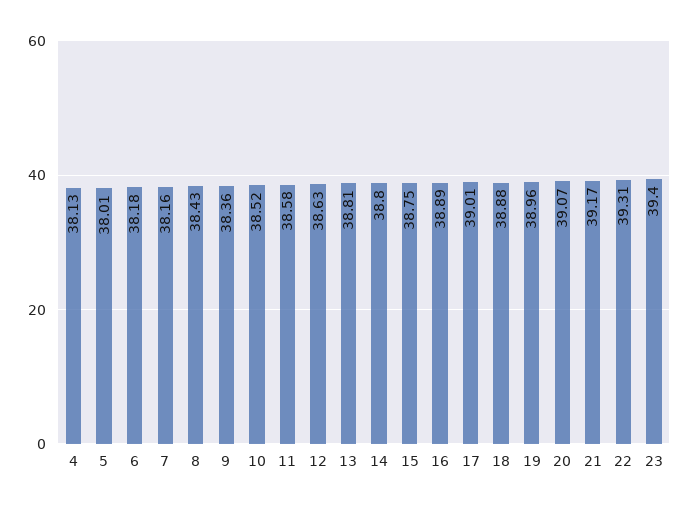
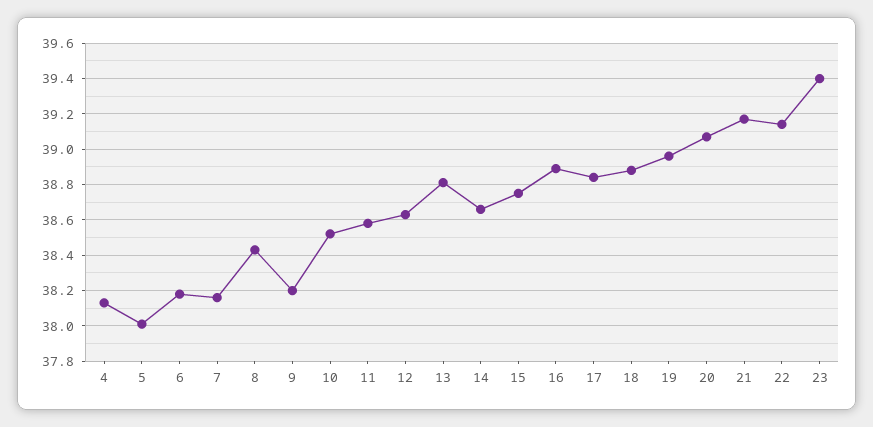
9: 38.36 -> 38.2
14: 38.8 -> 38.65
17: 39.01 -> 38.85
22: 39.31 -> 39.15

